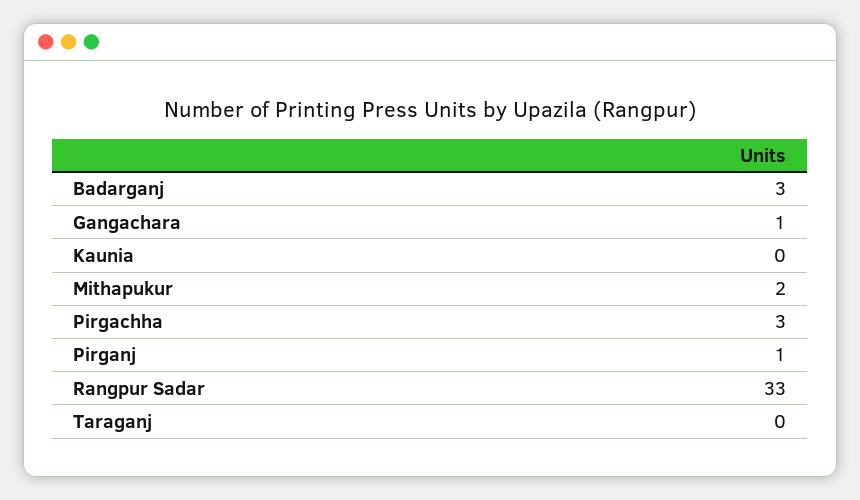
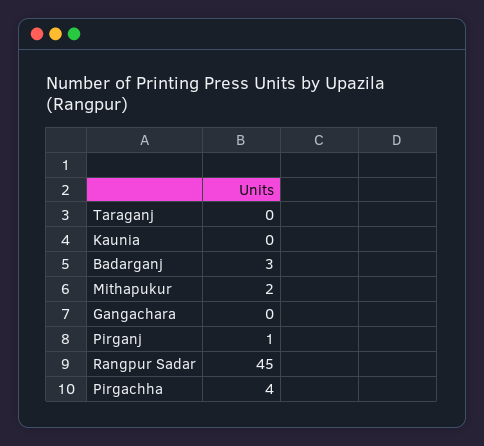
Gangachara: 1 -> 0
Pirgachha: 3 -> 4
Rangpur Sadar: 33 -> 45

